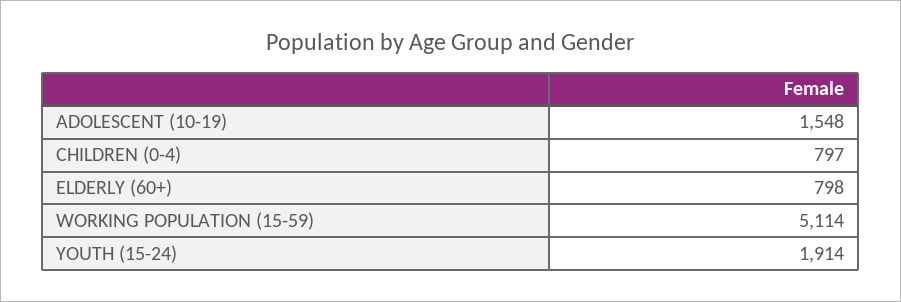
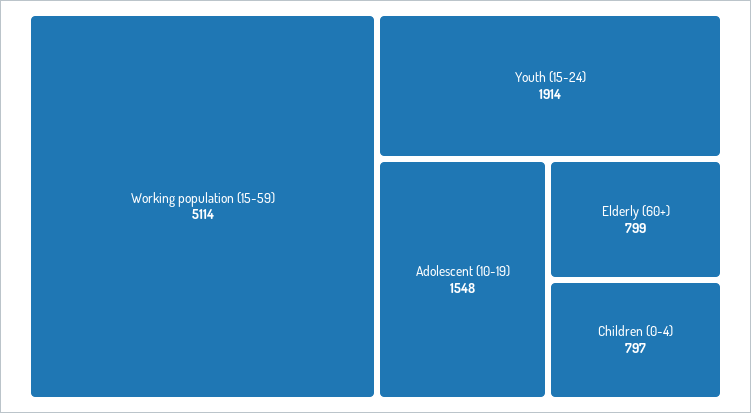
ELDERLY (60+): 798 -> 799

